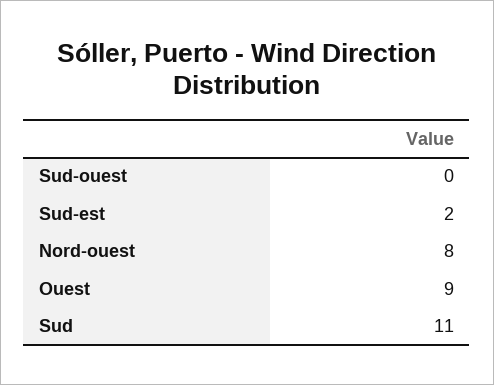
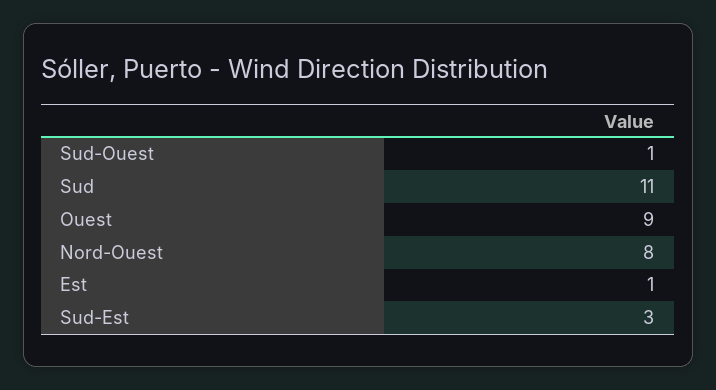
Sud-ouest: 0 -> 1
Sud-est: 2 -> 3
Est: none -> 1

